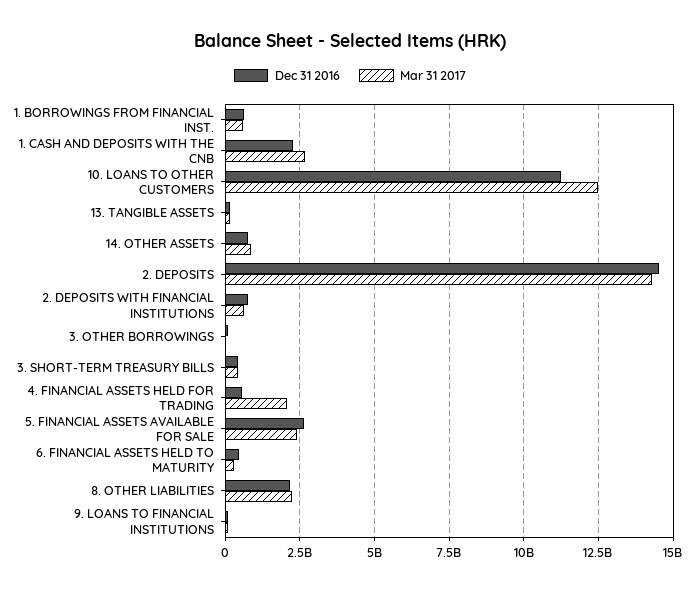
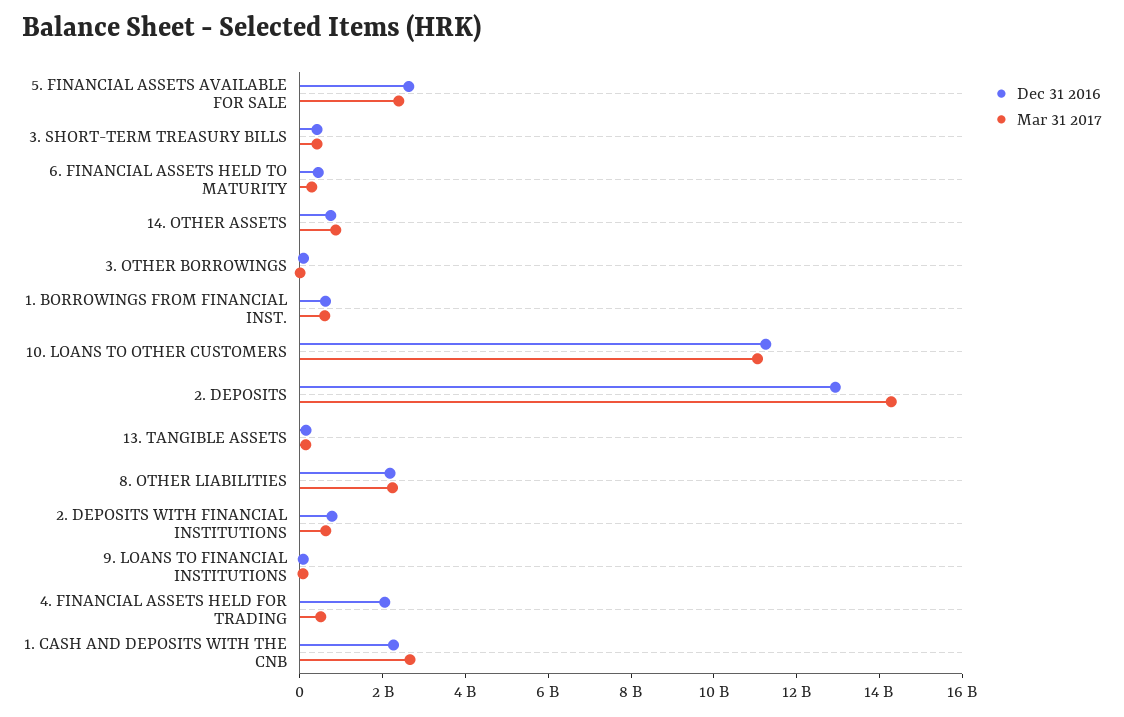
Mar 31 2017, 10. LOANS TO OTHER CUSTOMERS: 12500000000 -> 11000000000
Dec 31 2016, 2. DEPOSITS: 14500000000 -> 13000000000
Dec 31 2016, 4. FINANCIAL ASSETS HELD FOR TRADING: 500000000 -> 2000000000
Mar 31 2017, 4. FINANCIAL ASSETS HELD FOR TRADING: 2000000000 -> 500000000

